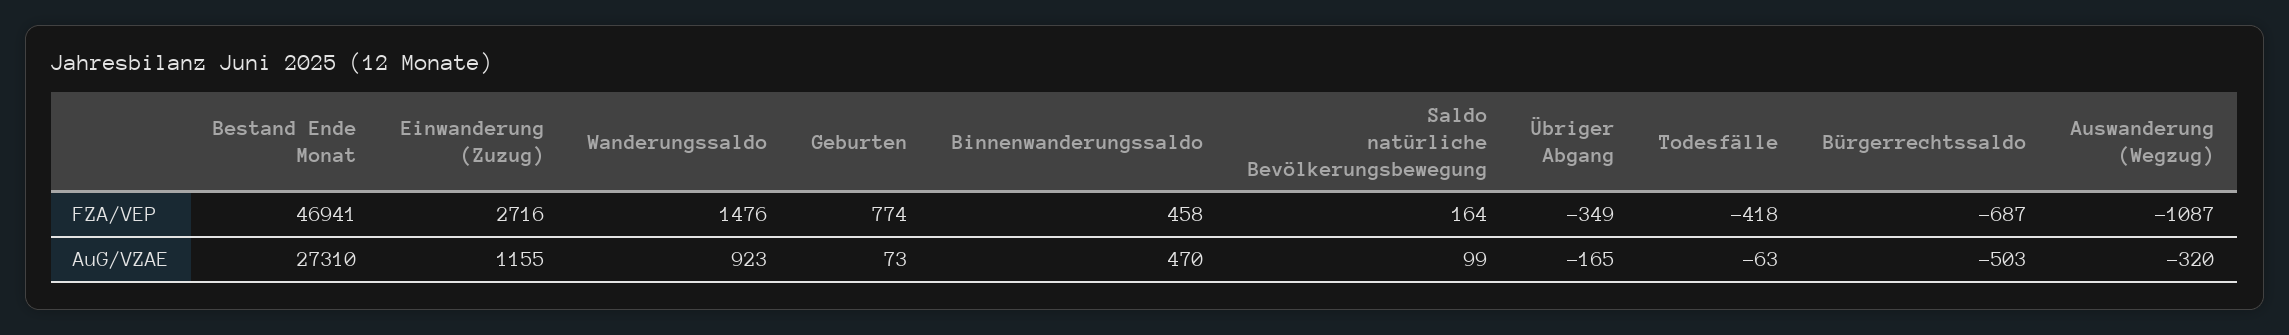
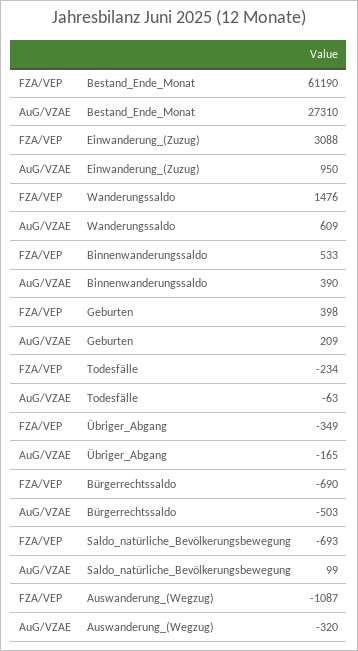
Bestand Ende Monat, FZA/VEP: 46941 -> 61190
Einwanderung (Zuzug), FZA/VEP: 2716 -> 3088
Geburten, FZA/VEP: 774 -> 398
Binnenwanderungssaldo, FZA/VEP: 458 -> 533
Saldo natürliche Bevölkerungsbewegung, FZA/VEP: 164 -> -693
Todesfälle, FZA/VEP: -418 -> -234
Bürgerrechtssaldo, FZA/VEP: -687 -> -690
Einwanderung (Zuzug), AuG/VZAE: 1155 -> 950
Wanderungssaldo, AuG/VZAE: 923 -> 609
Geburten, AuG/VZAE: 73 -> 209
Binnenwanderungssaldo, AuG/VZAE: 470 -> 390

